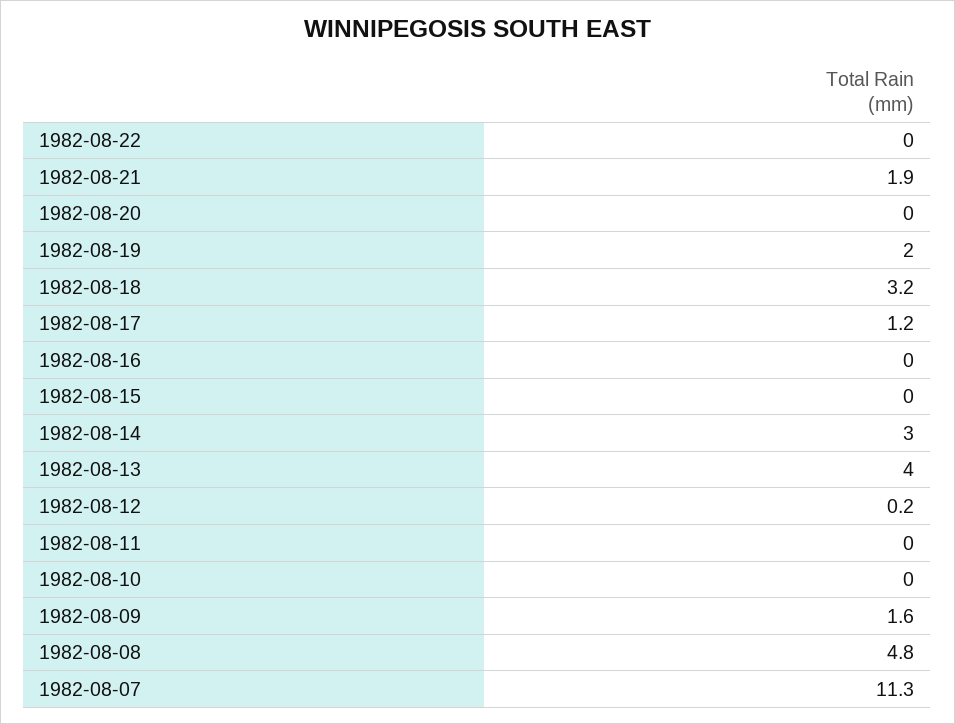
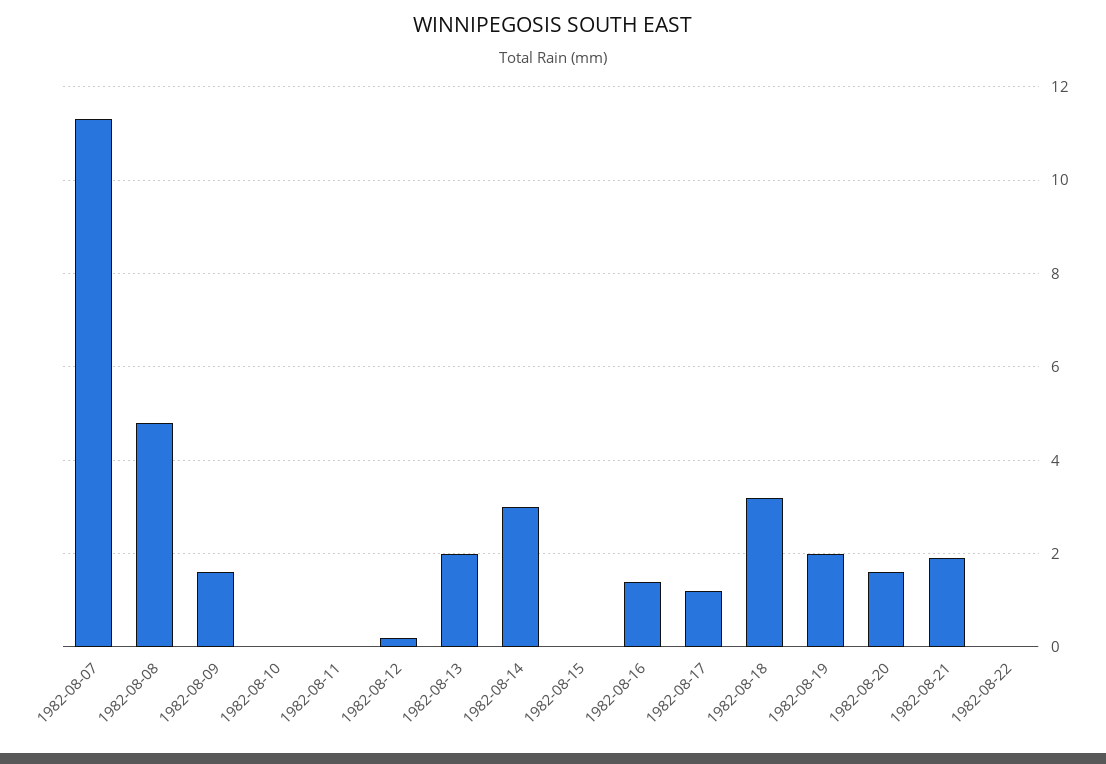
1982-08-20: 0 -> 1.5
1982-08-16: 0 -> 1.5
1982-08-13: 4 -> 2

